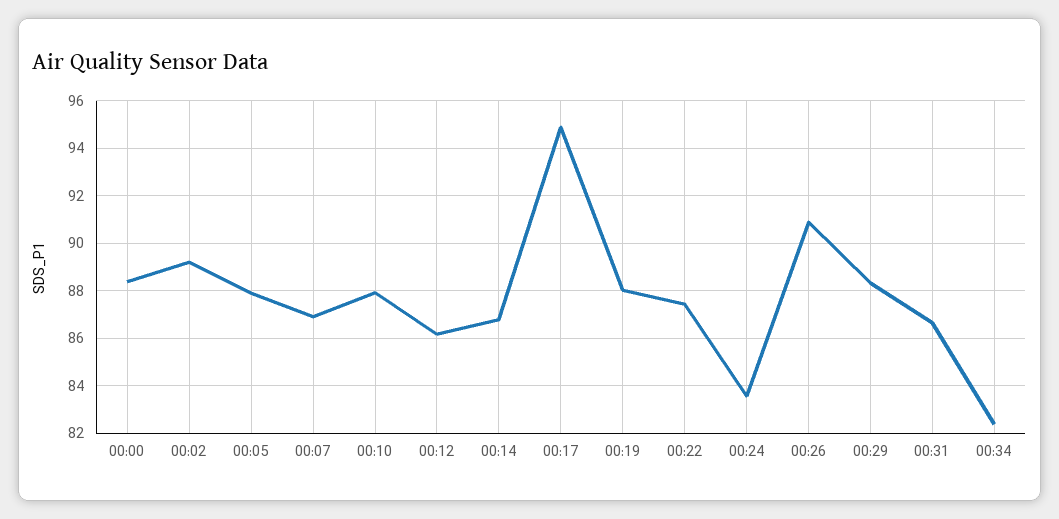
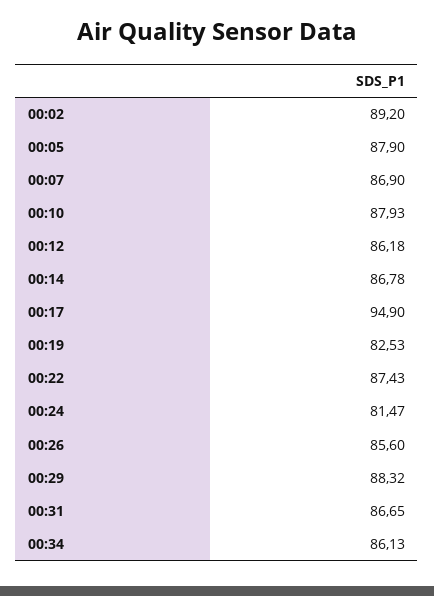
00:00: 88.5 -> none
00:19: 88 -> 82.53
00:24: 83.5 -> 81.47
00:26: 91 -> 85.6
00:34: 82.5 -> 86.13

